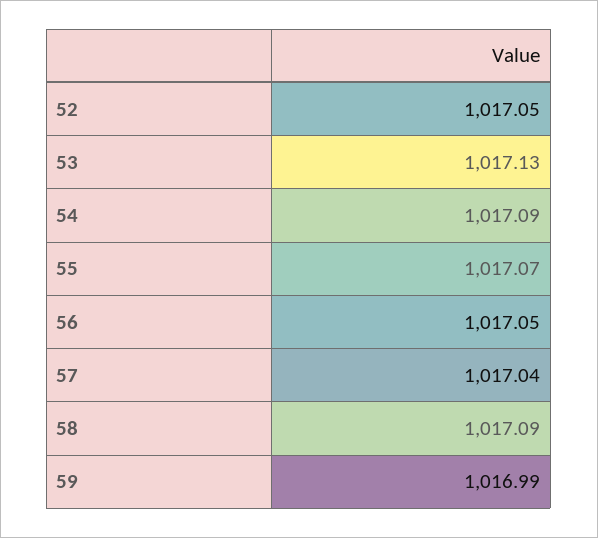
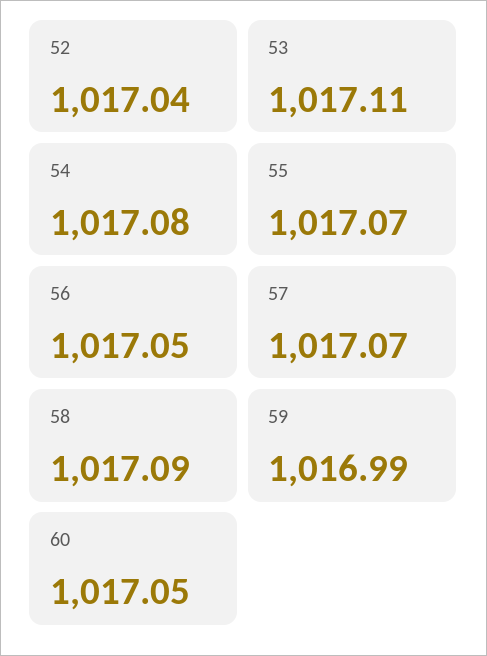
52: 1017.05 -> 1017.04
53: 1017.13 -> 1017.11
54: 1017.09 -> 1017.08
57: 1017.04 -> 1017.07
60: none -> 1017.05

